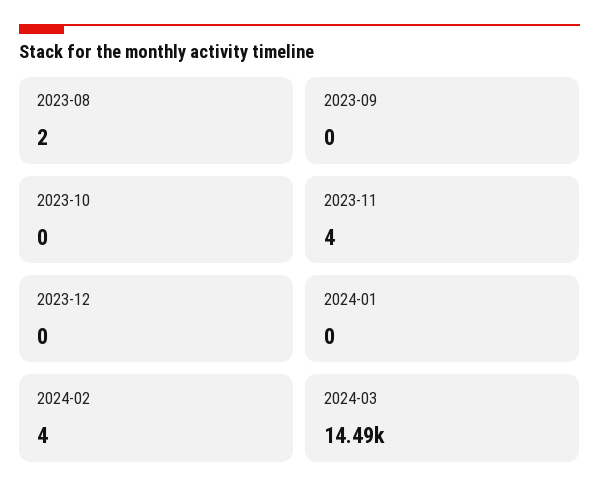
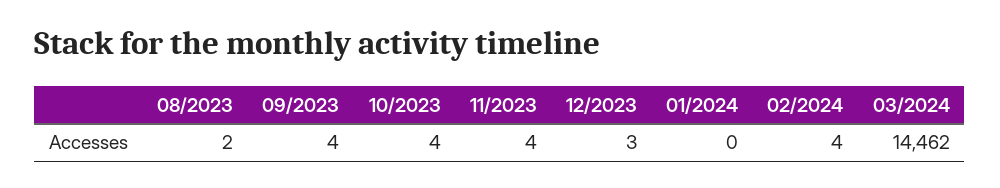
2023-09: 0 -> 4
2023-10: 0 -> 4
2023-12: 0 -> 3
2024-03: 14490 -> 14462

